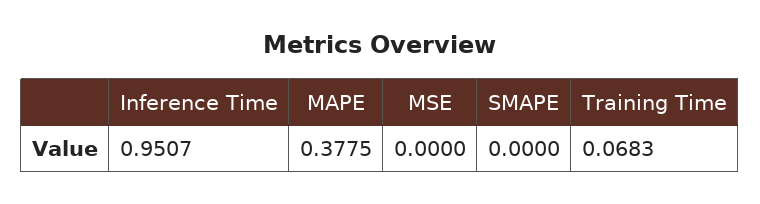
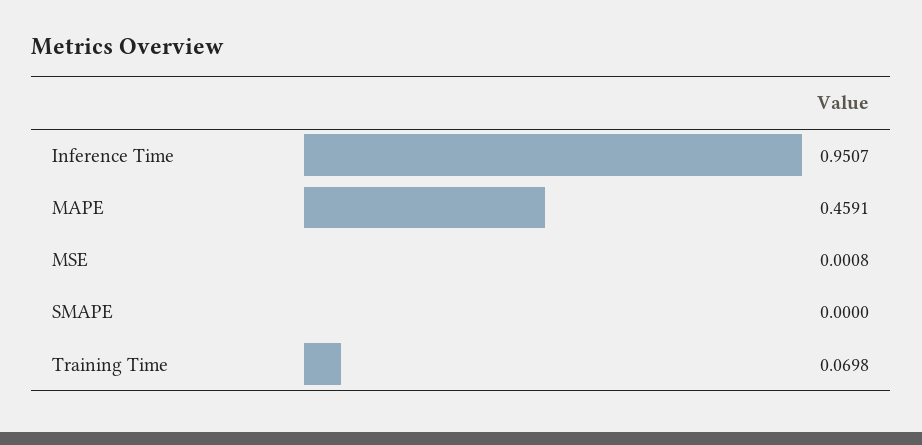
MAPE: 0.3775 -> 0.4591
MSE: 0 -> 0.0008
Training Time: 0.0683 -> 0.0698

